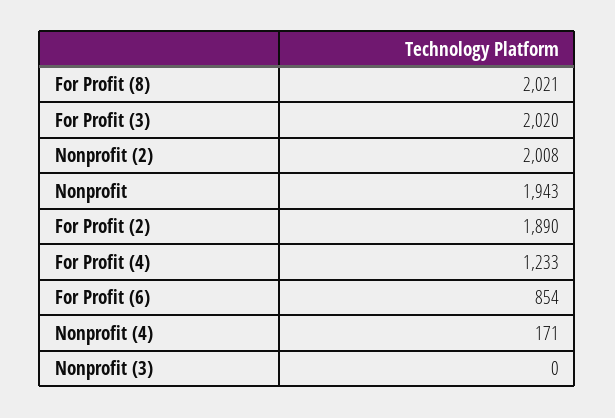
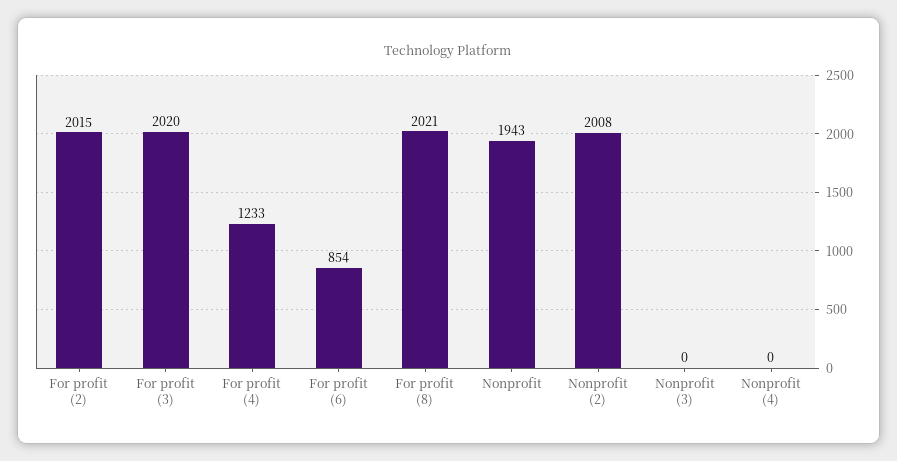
For Profit (2): 1890 -> 2015
Nonprofit (4): 171 -> 0

